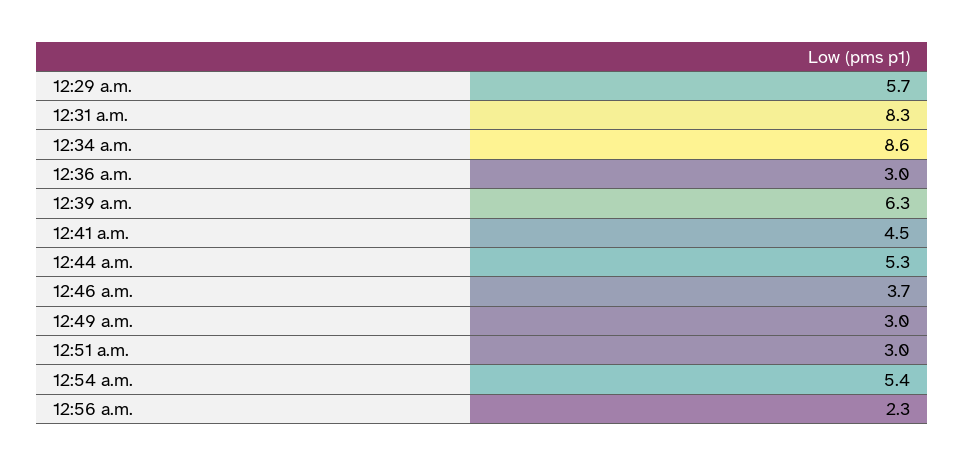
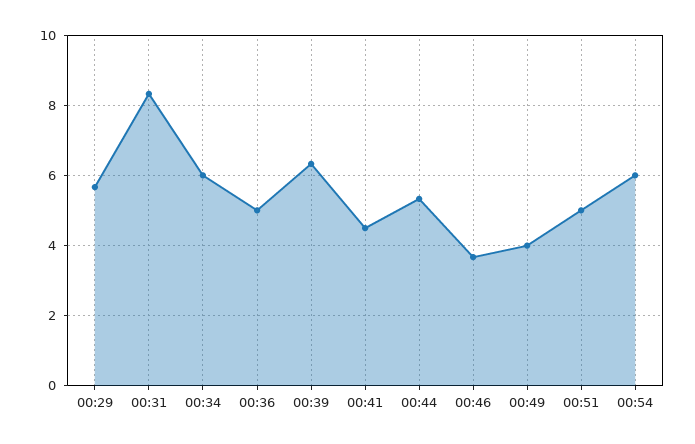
12:34 a.m.: 8.6 -> 6
12:36 a.m.: 3 -> 5
12:49 a.m.: 3 -> 4
12:51 a.m.: 3 -> 5
12:54 a.m.: 5.4 -> 6
12:56 a.m.: 2.3 -> none

